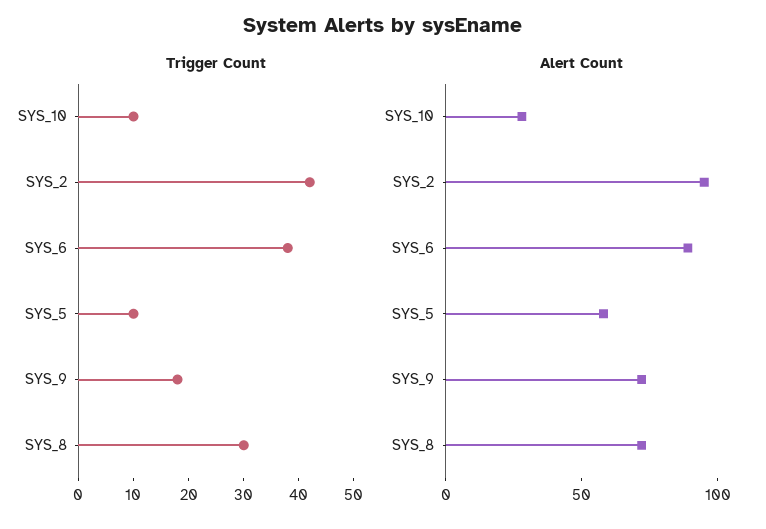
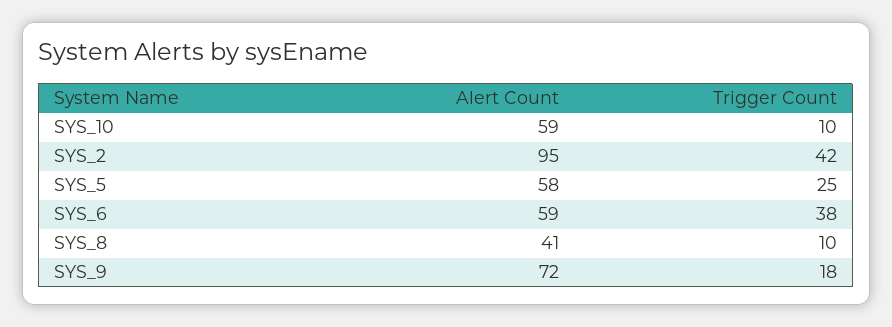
Trigger Count, SYS_5: 10 -> 25
Trigger Count, SYS_8: 30 -> 10
Alert Count, SYS_10: 30 -> 59
Alert Count, SYS_6: 90 -> 59
Alert Count, SYS_8: 70 -> 41

